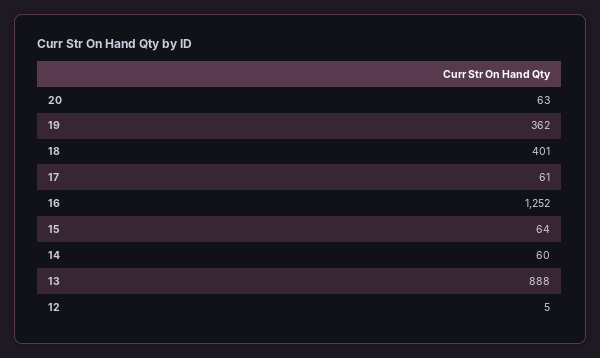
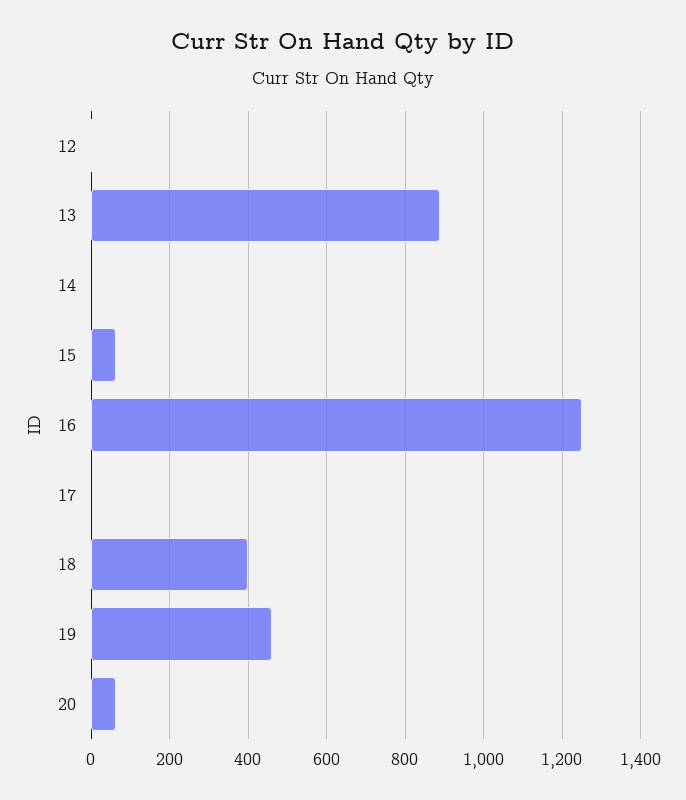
19: 362 -> 460
17: 61 -> 0
14: 60 -> 0

